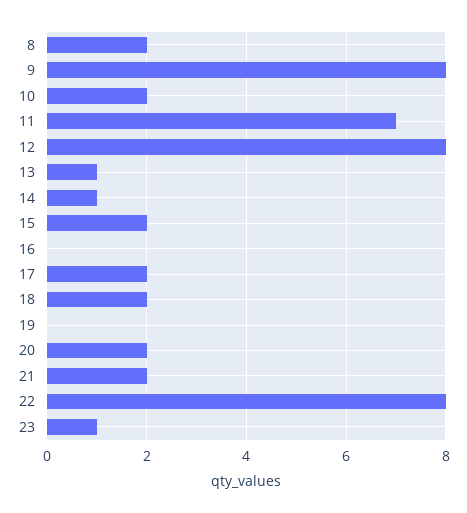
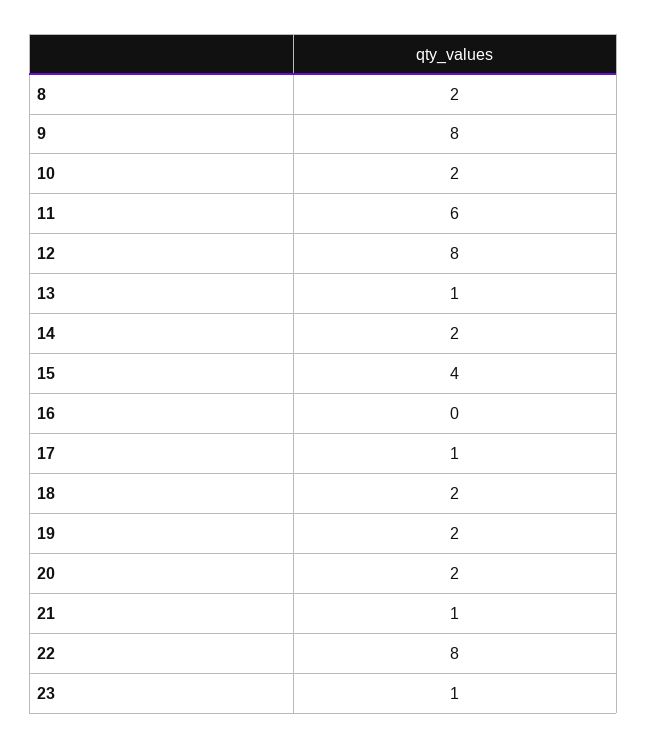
11: 7 -> 6
14: 1 -> 2
15: 2 -> 4
17: 2 -> 1
19: 0 -> 2
21: 2 -> 1

